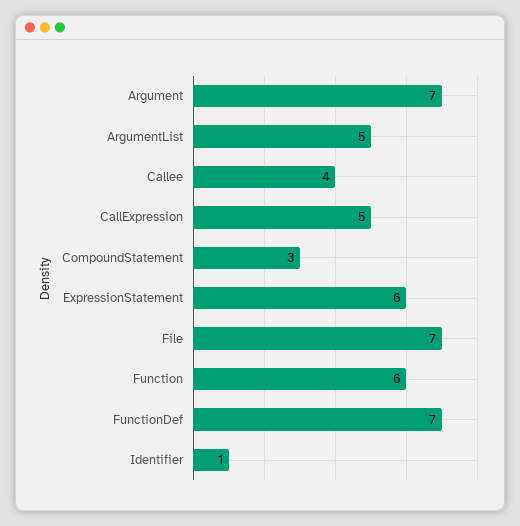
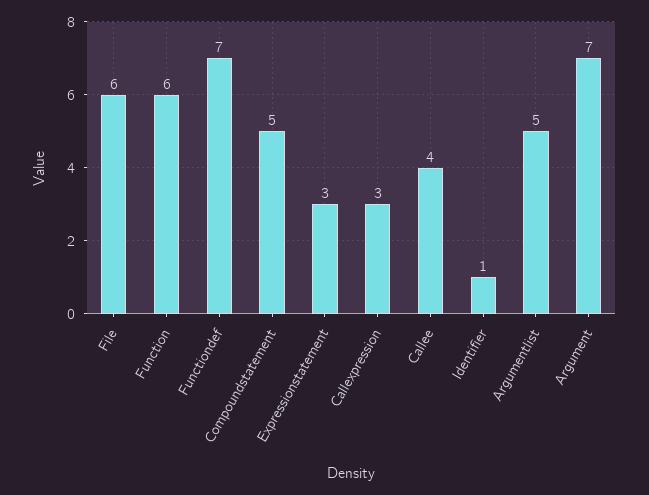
CallExpression: 5 -> 3
CompoundStatement: 3 -> 5
ExpressionStatement: 6 -> 3
File: 7 -> 6

